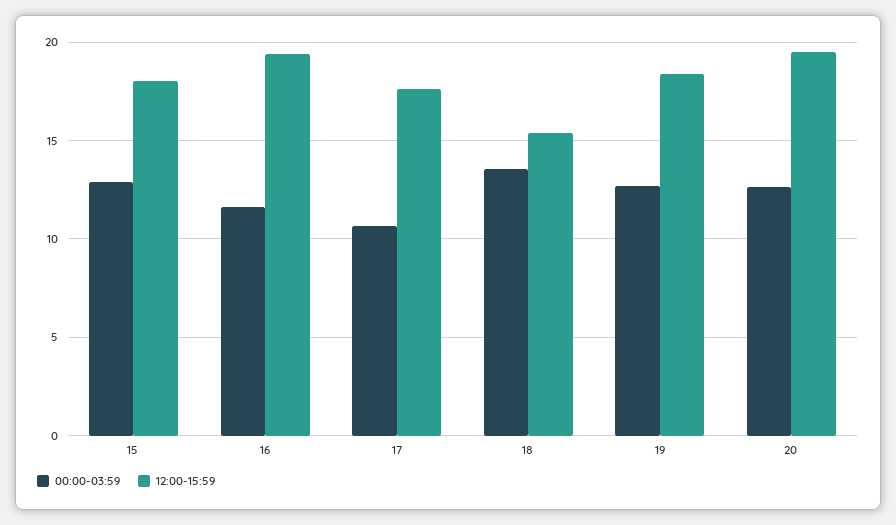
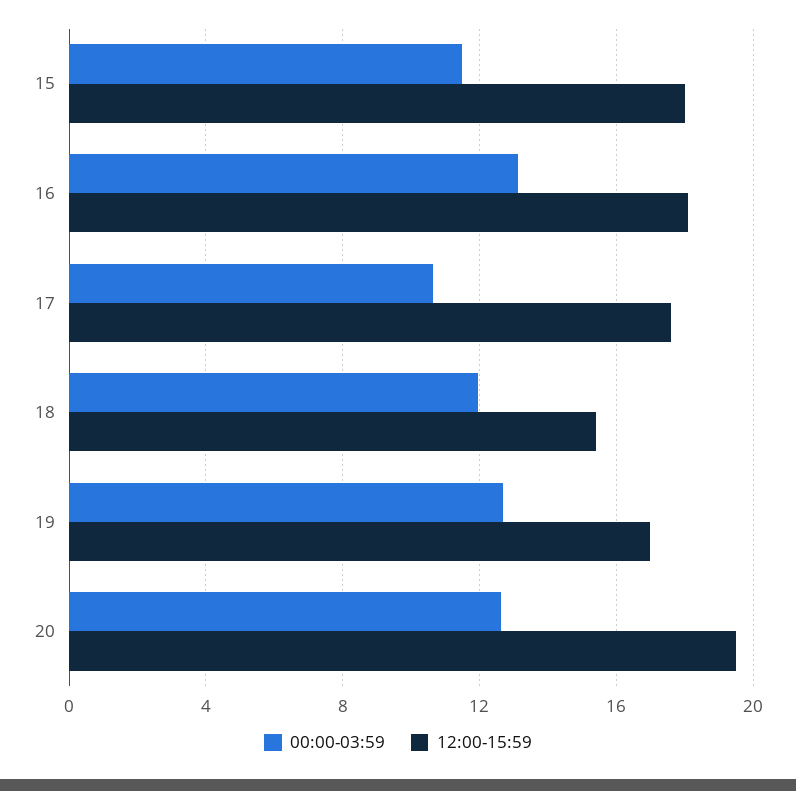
00:00-03:59, 15: 13 -> 11.5
00:00-03:59, 16: 11.5 -> 13
12:00-15:59, 16: 19.5 -> 18
00:00-03:59, 18: 13.5 -> 12
12:00-15:59, 19: 18.5 -> 17

